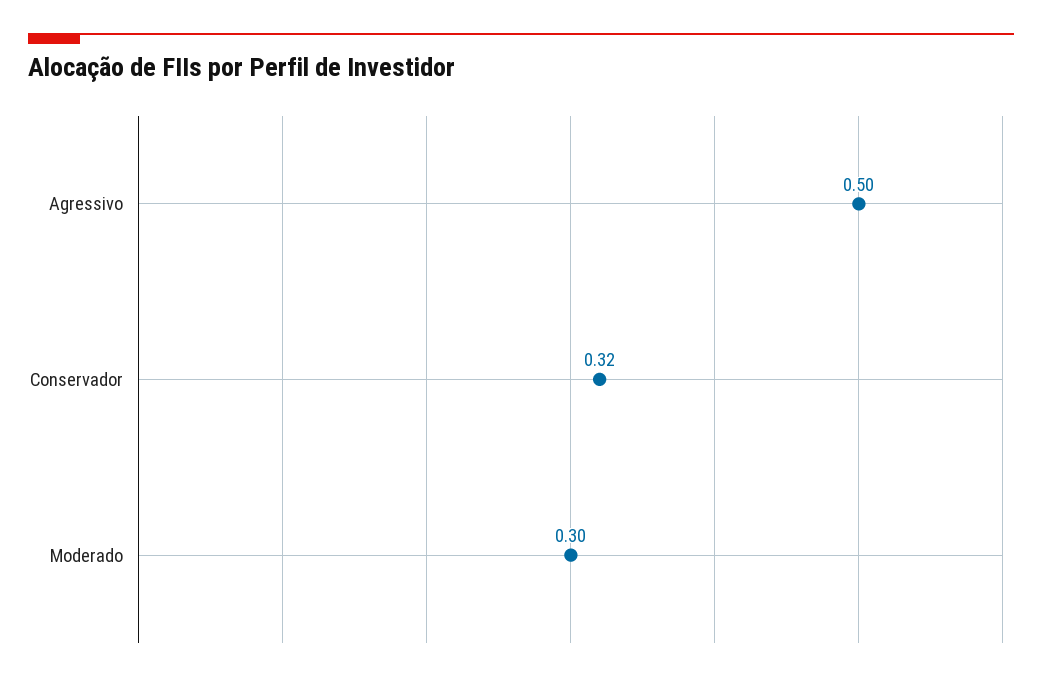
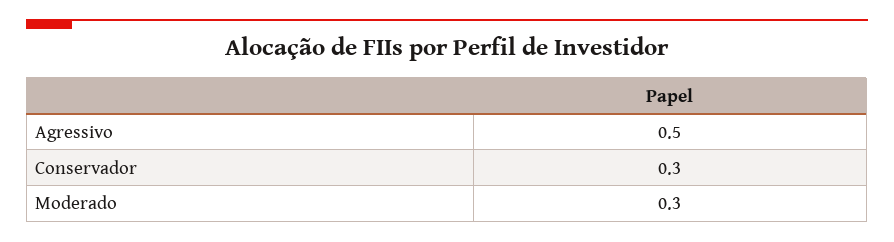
Conservador: 0.32 -> 0.3

